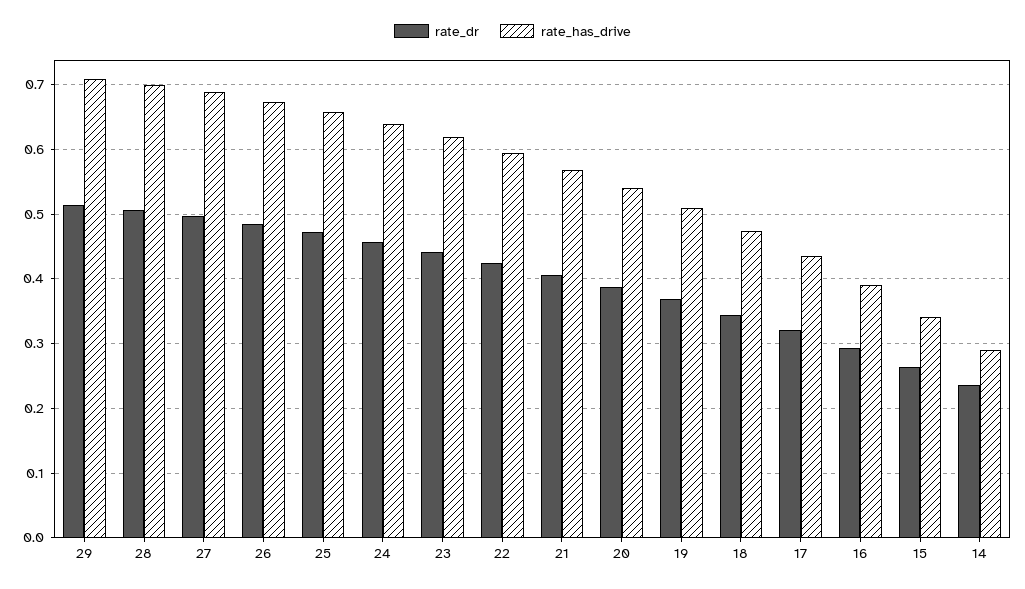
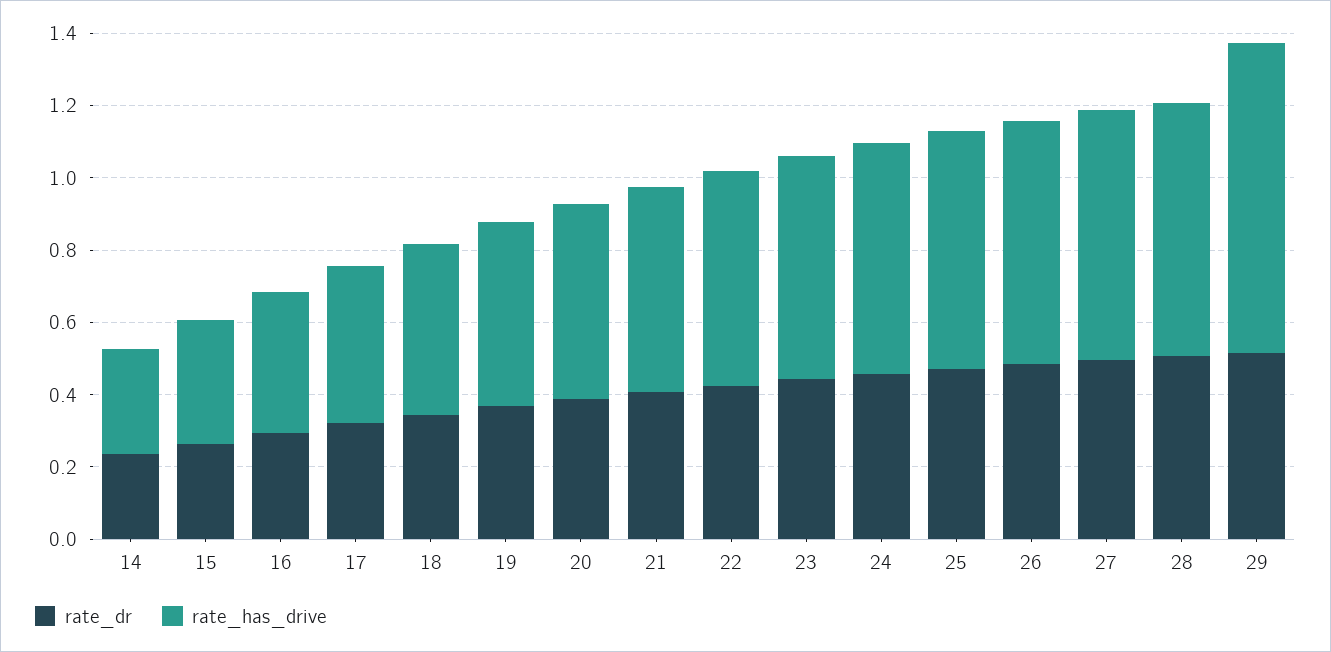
rate_has_drive, 29: 0.71 -> 0.85

